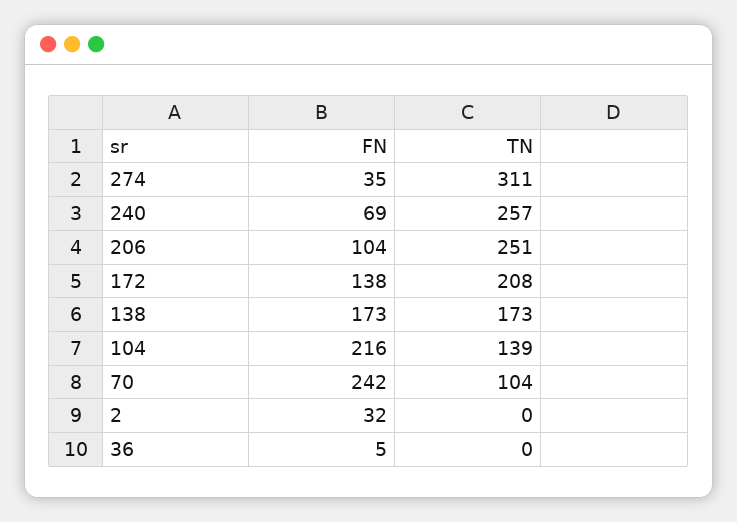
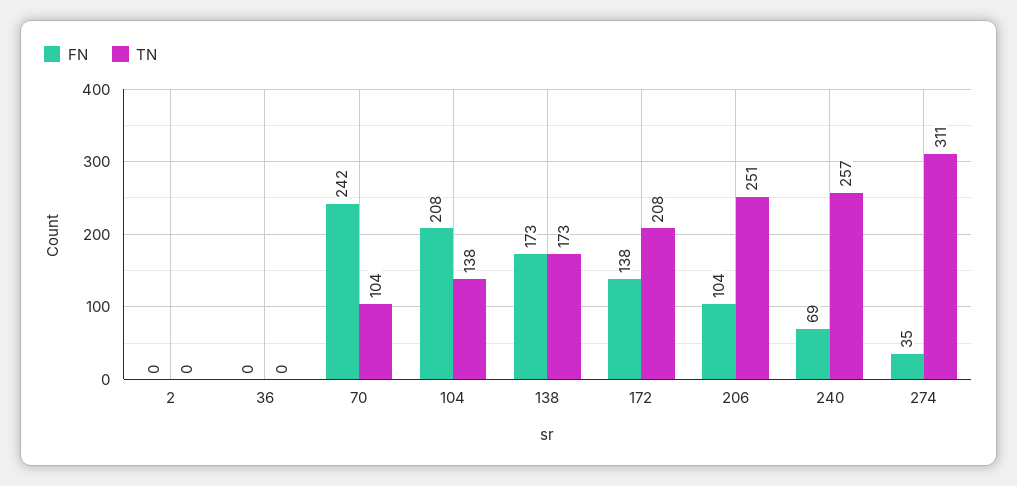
FN, 104: 216 -> 208
TN, 104: 139 -> 138
FN, 2: 32 -> 0
FN, 36: 5 -> 0

